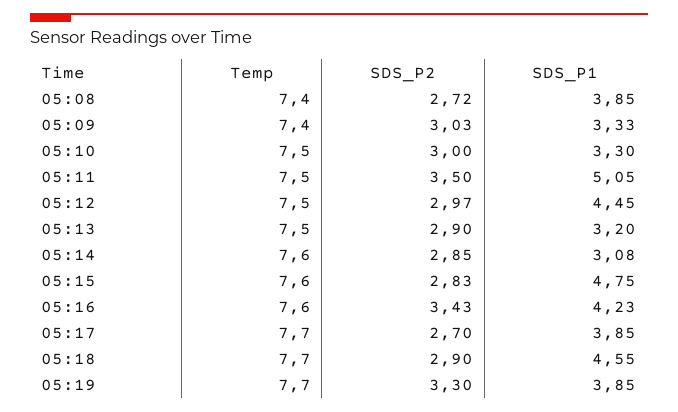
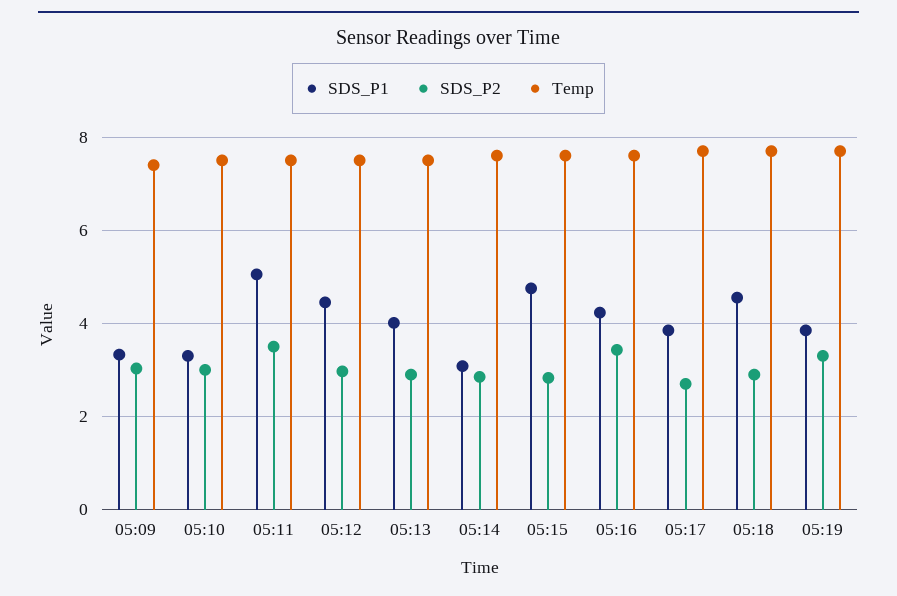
Temp, 05:08: 7.4 -> none
SDS_P2, 05:08: 2.72 -> none
SDS_P1, 05:08: 3.85 -> none
SDS_P1, 05:13: 3.2 -> 4

